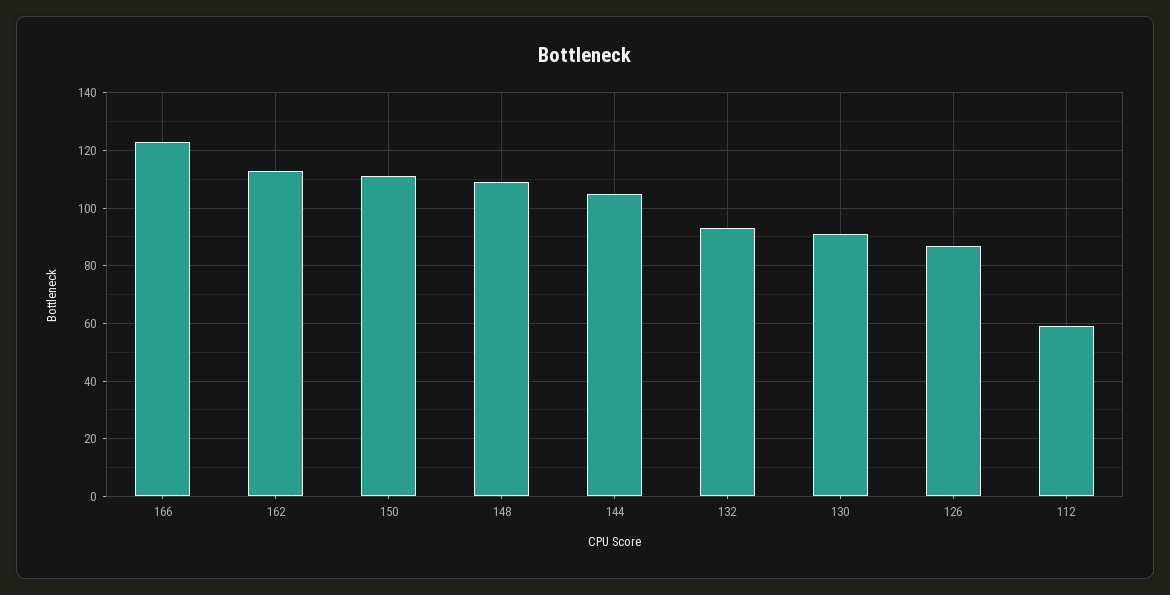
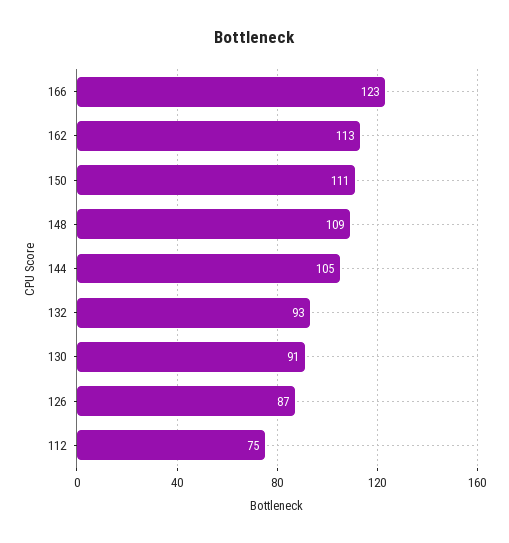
112: 60 -> 75

